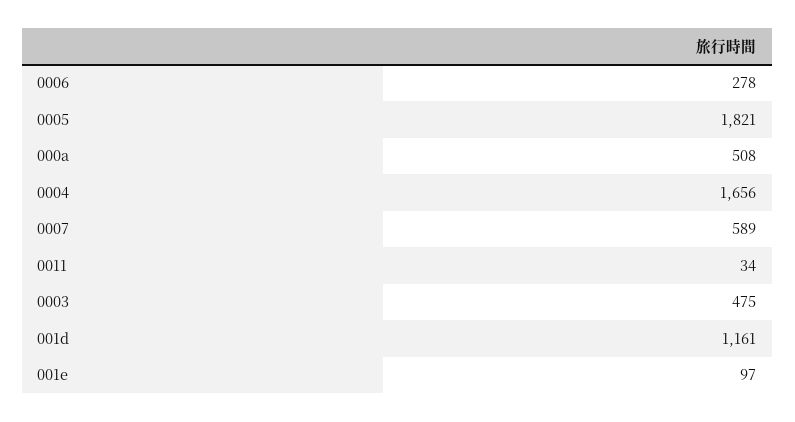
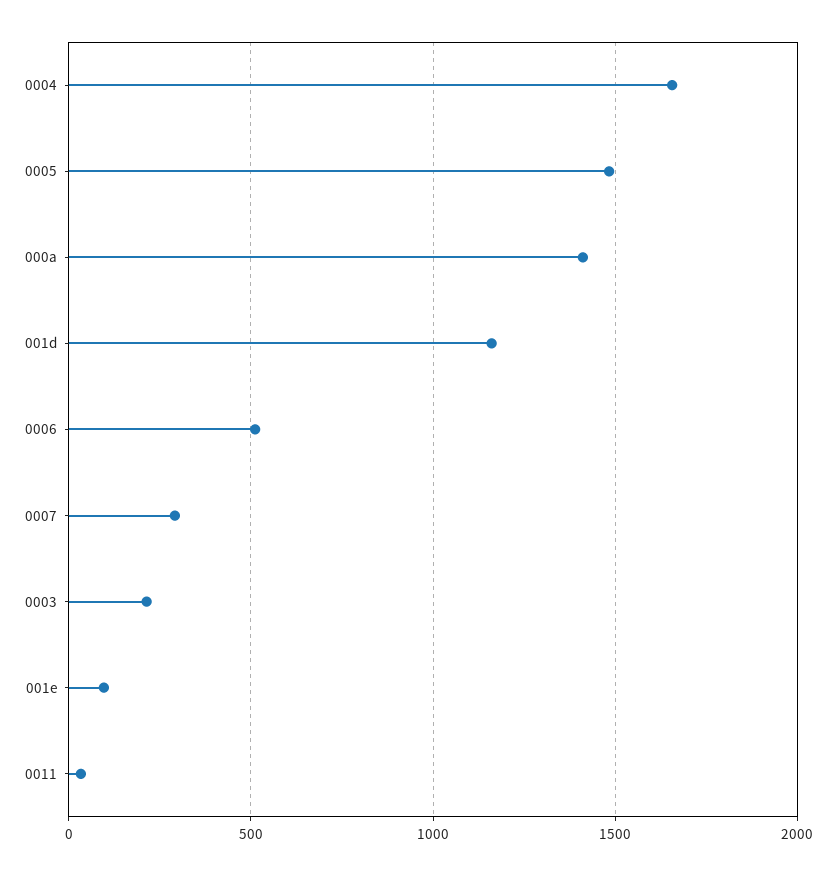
0006: 278 -> 500
0005: 1821 -> 1500
000a: 508 -> 1400
0007: 589 -> 300
0003: 475 -> 200

